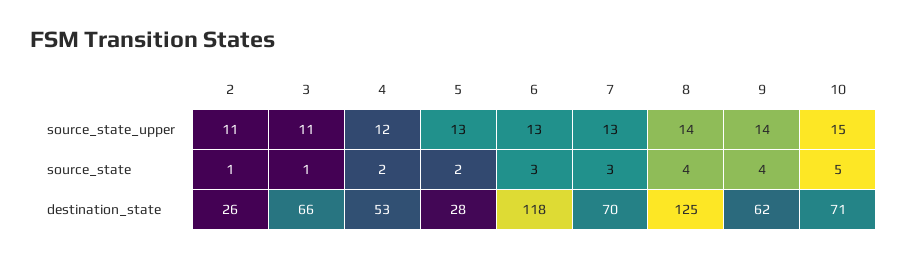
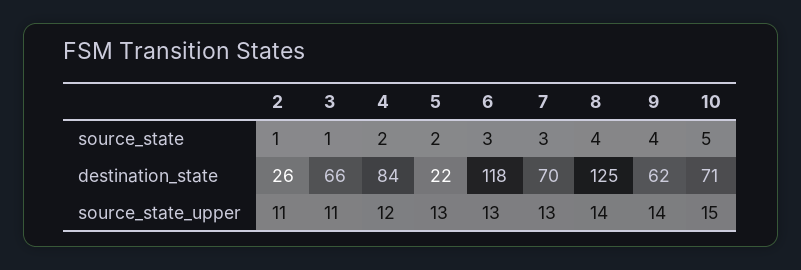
4, destination_state: 53 -> 84
5, destination_state: 28 -> 22

